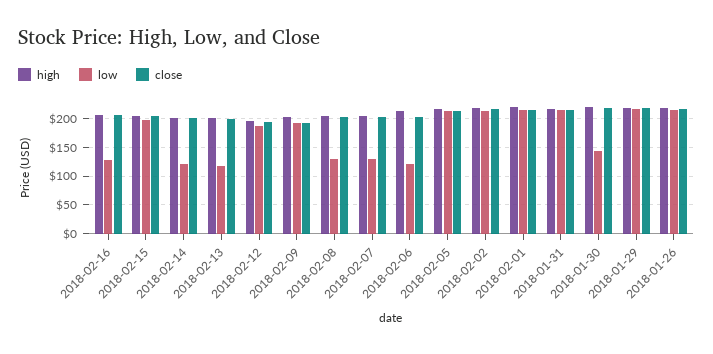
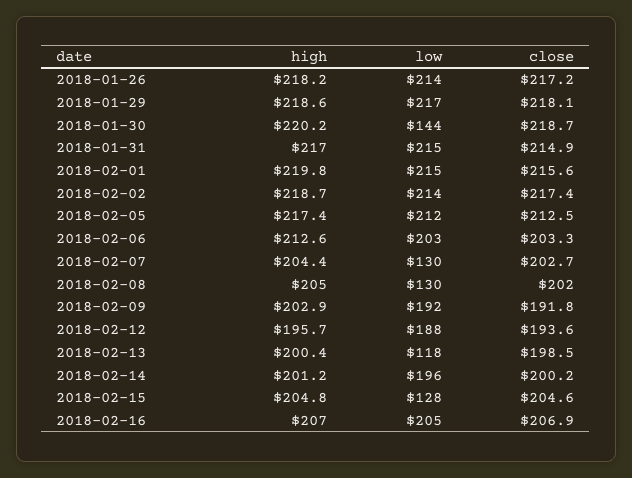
low, 2018-02-16: 125 -> 205
low, 2018-02-15: 200 -> 128
low, 2018-02-14: 125 -> 196
low, 2018-02-06: 125 -> 203

